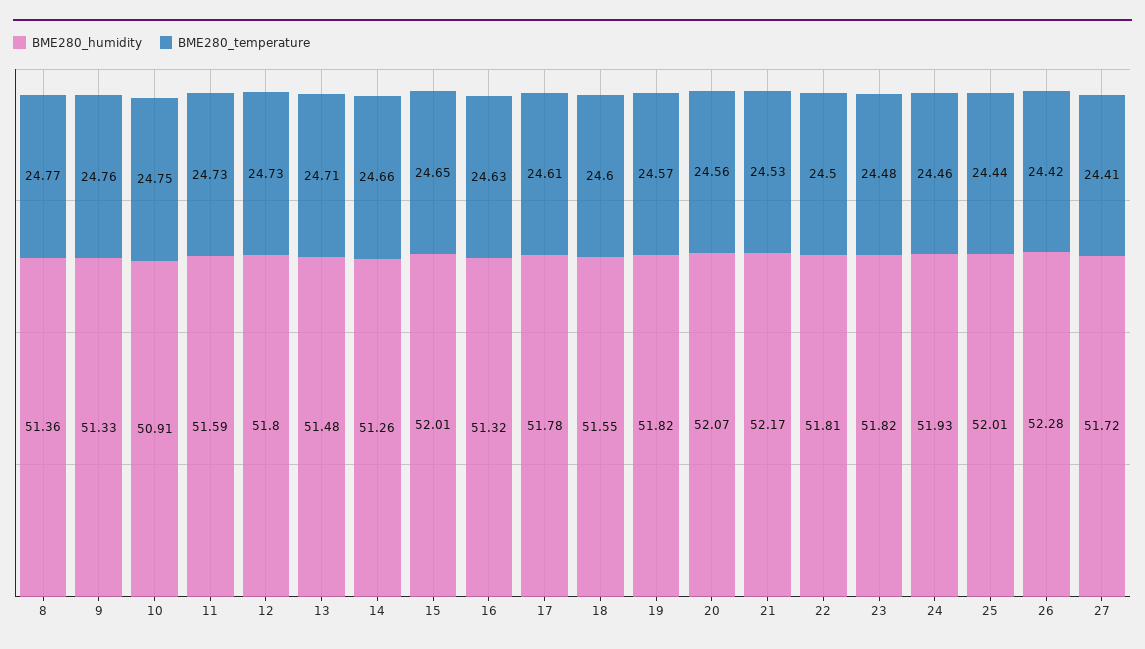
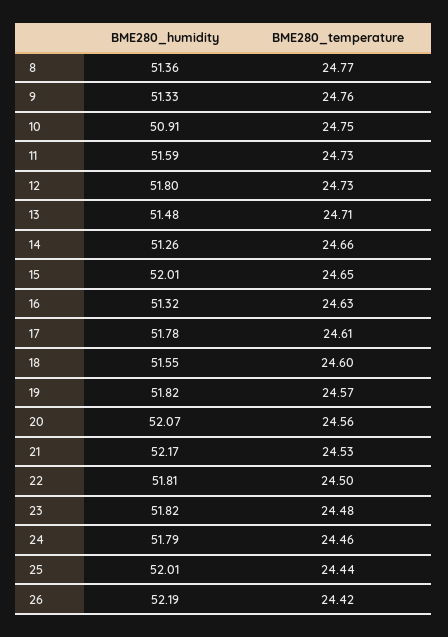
BME280_humidity, 24: 51.93 -> 51.79
BME280_humidity, 26: 52.28 -> 52.19
BME280_humidity, 27: 51.72 -> none
BME280_temperature, 27: 24.41 -> none

